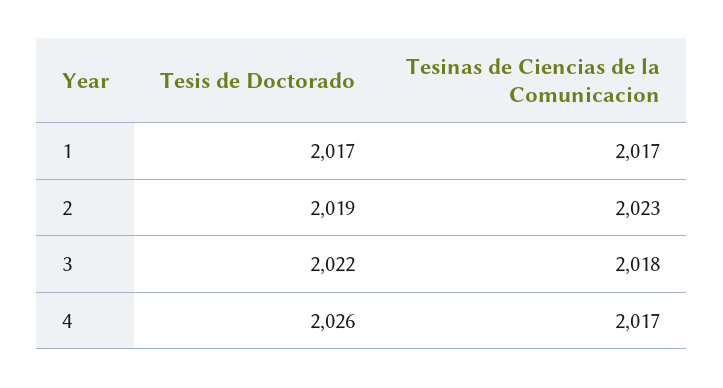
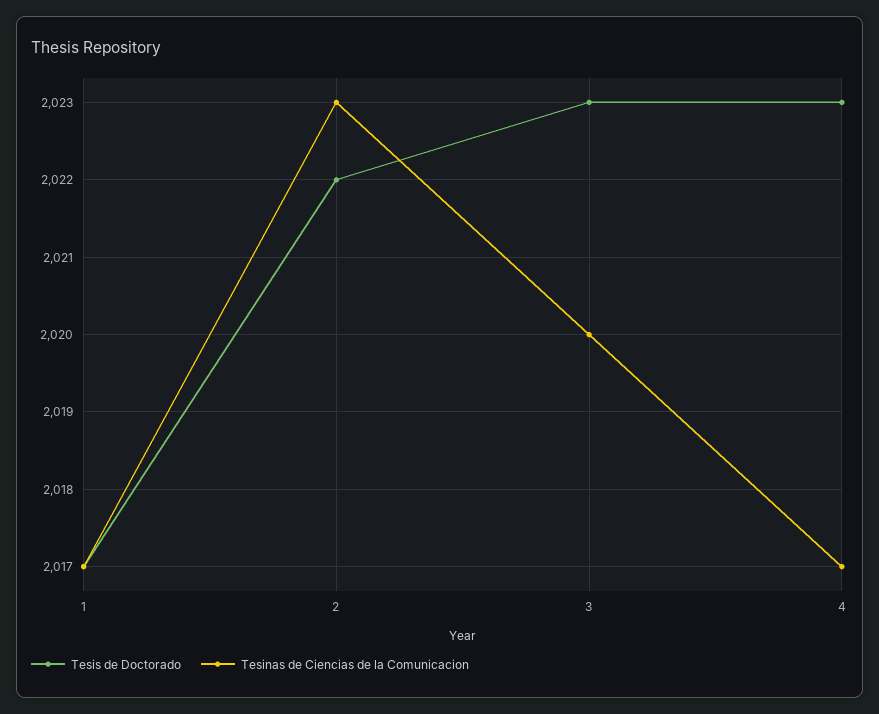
Tesis de Doctorado, 2: 2019 -> 2022
Tesis de Doctorado, 3: 2022 -> 2023
Tesinas de Ciencias de la Comunicacion, 3: 2018 -> 2020
Tesis de Doctorado, 4: 2026 -> 2023

